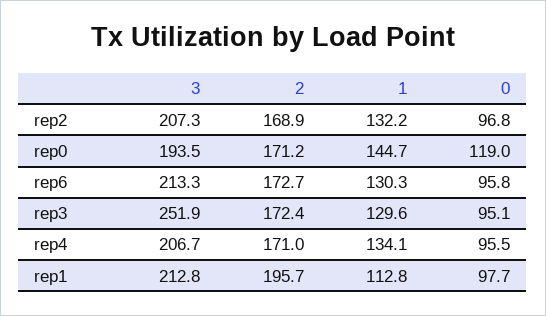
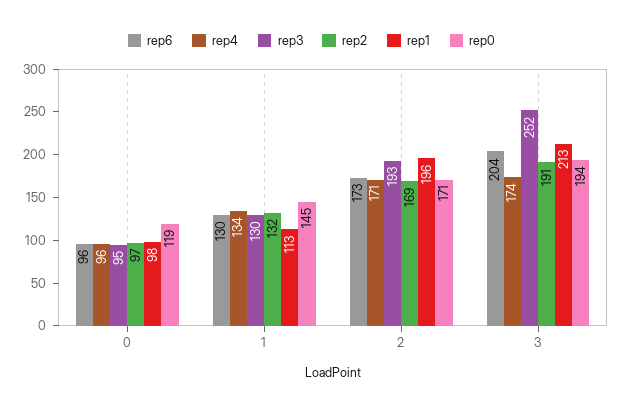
rep2, 3: 207.3 -> 191
rep6, 3: 213.3 -> 204
rep3, 2: 172.4 -> 193
rep4, 3: 206.7 -> 174

